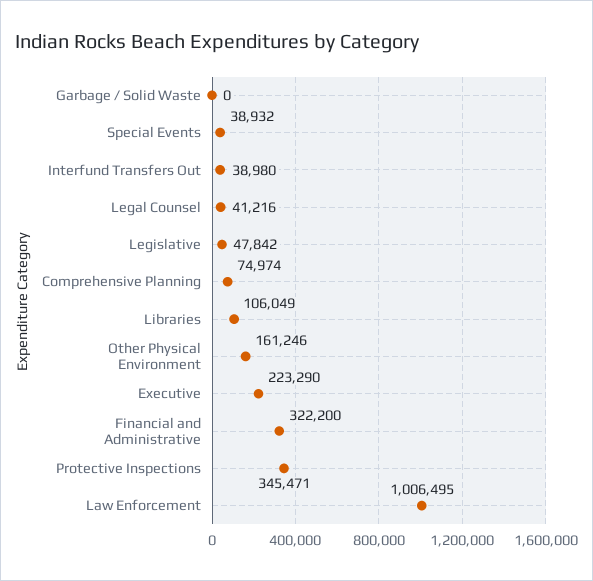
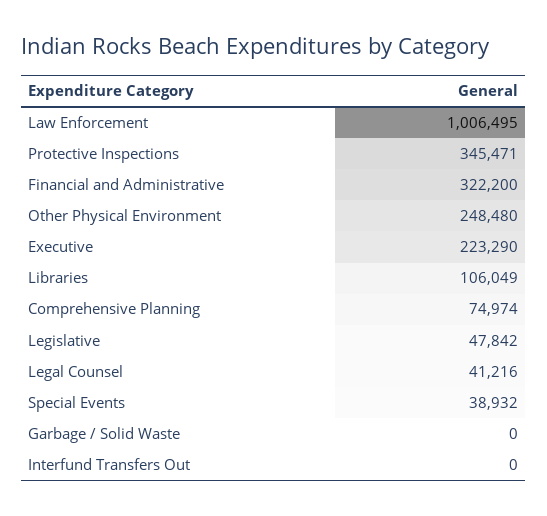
Interfund Transfers Out: 38980 -> 0
Other Physical Environment: 161246 -> 248480

